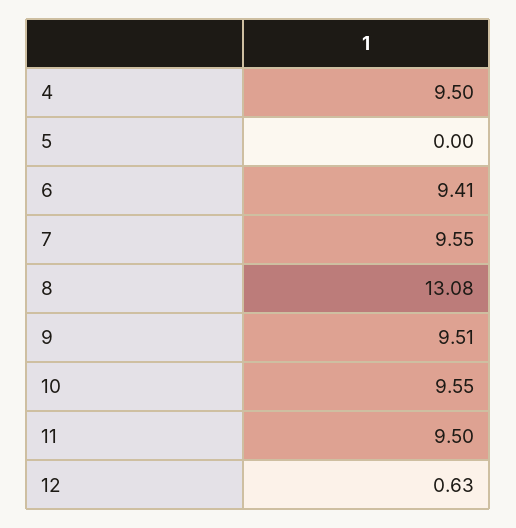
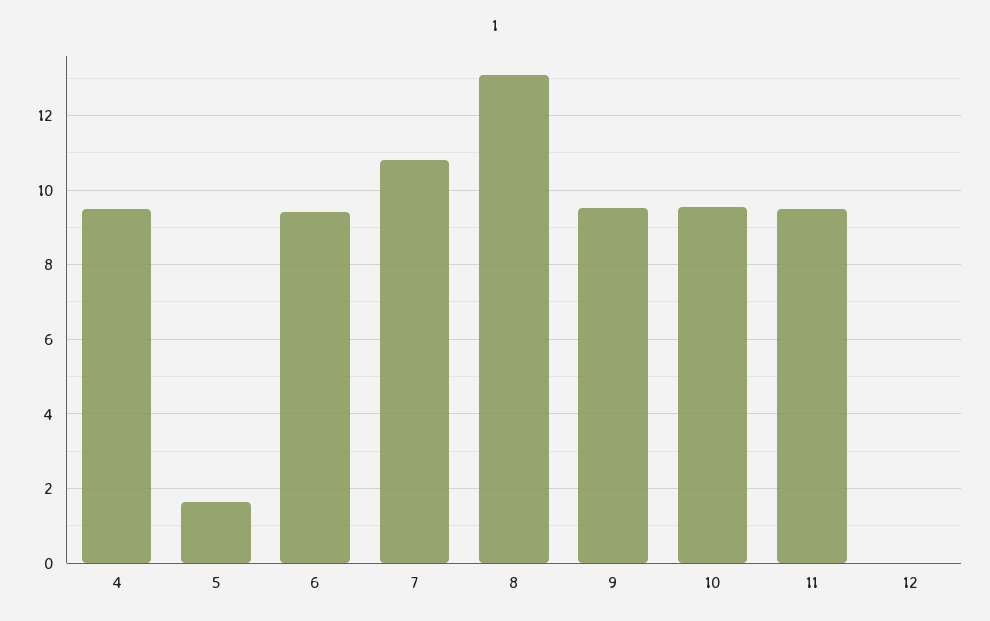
5: 0 -> 1.6
7: 9.55 -> 10.8
12: 0.63 -> 0

